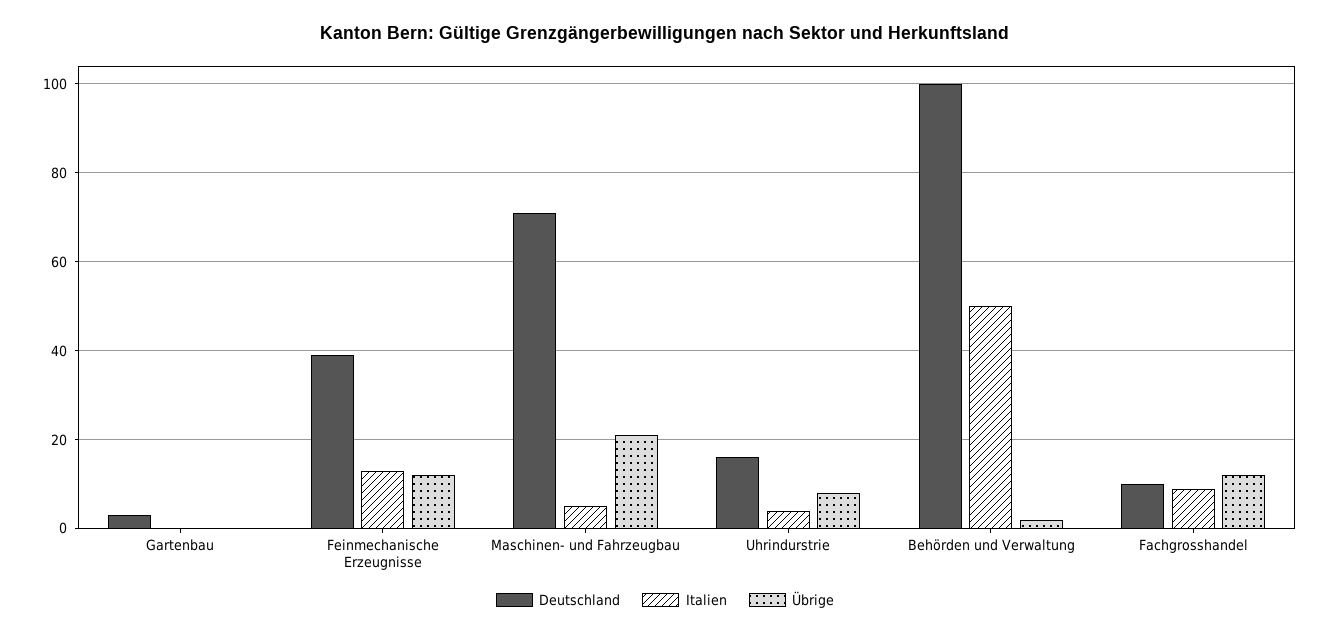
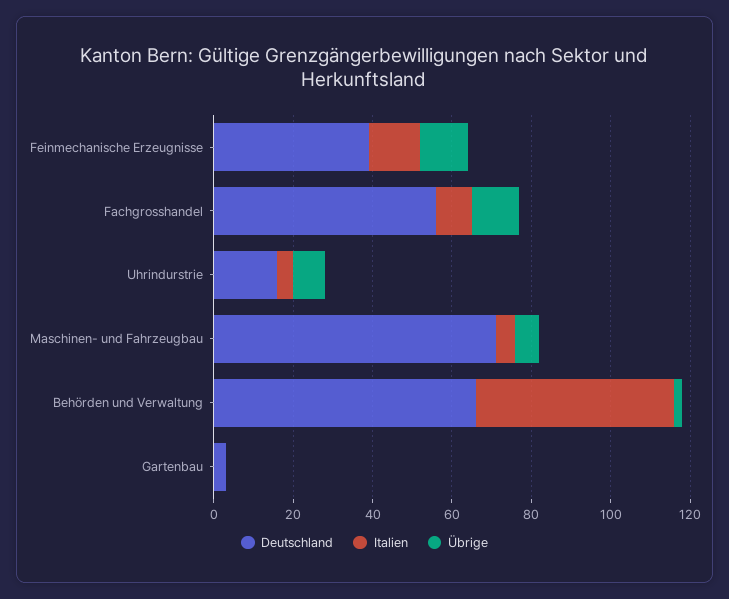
Übrige, Maschinen- und Fahrzeugbau: 20 -> 5
Deutschland, Behörden und Verwaltung: 100 -> 65
Deutschland, Fachgrosshandel: 10 -> 55

